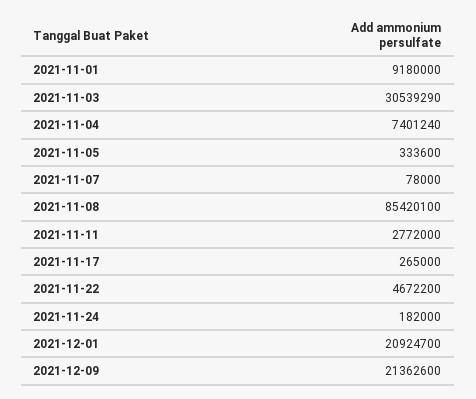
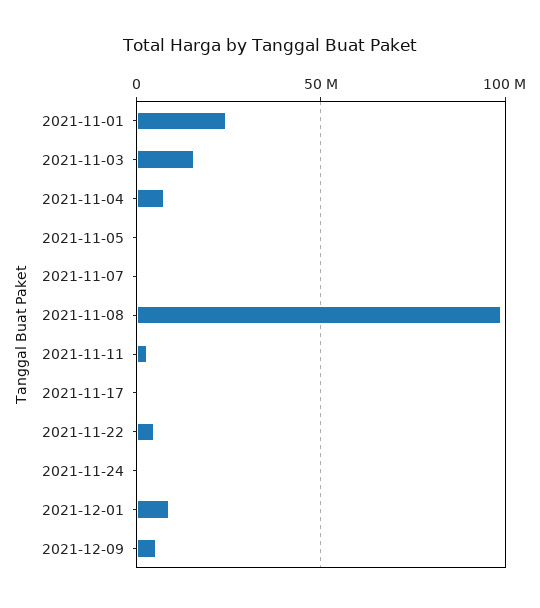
2021-11-01: 9180000 -> 25000000
2021-11-03: 30539290 -> 15000000
2021-11-08: 85420100 -> 100000000
2021-12-01: 20924700 -> 10000000
2021-12-09: 21362600 -> 5000000

